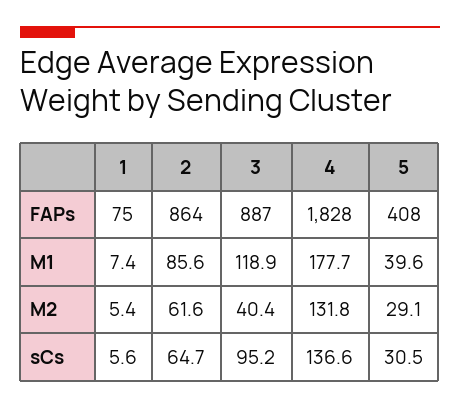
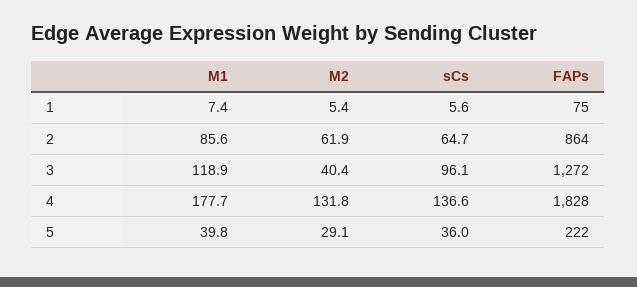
3, FAPs: 887 -> 1272
5, FAPs: 408 -> 222
5, M1: 39.6 -> 39.8
2, M2: 61.6 -> 61.9
3, sCs: 95.2 -> 96.1
5, sCs: 30.5 -> 36

